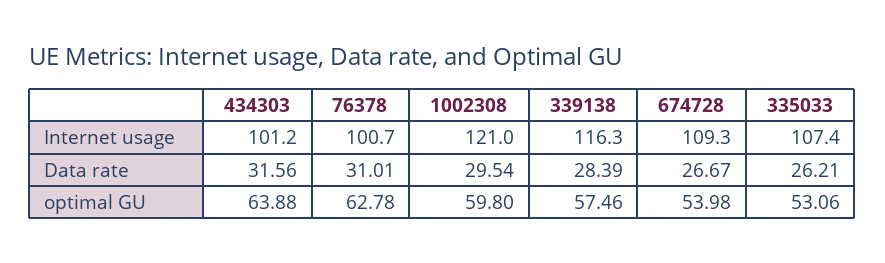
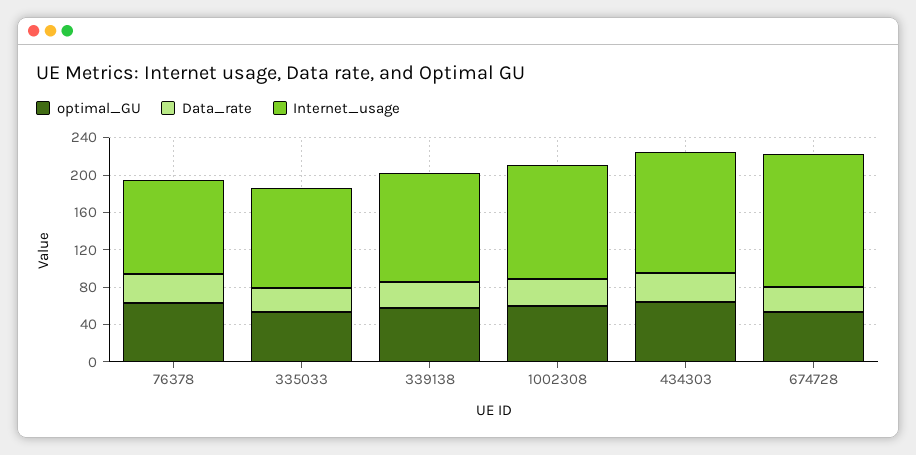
Internet usage, 434303: 101.2 -> 130
Internet usage, 674728: 109.3 -> 140

